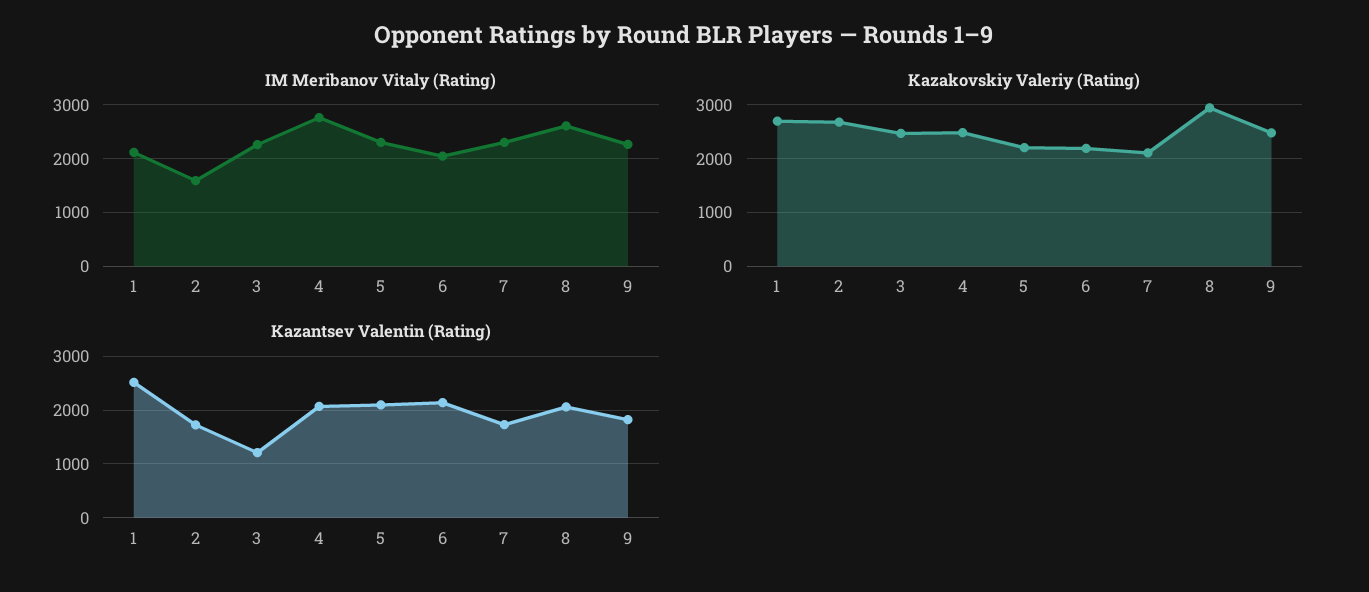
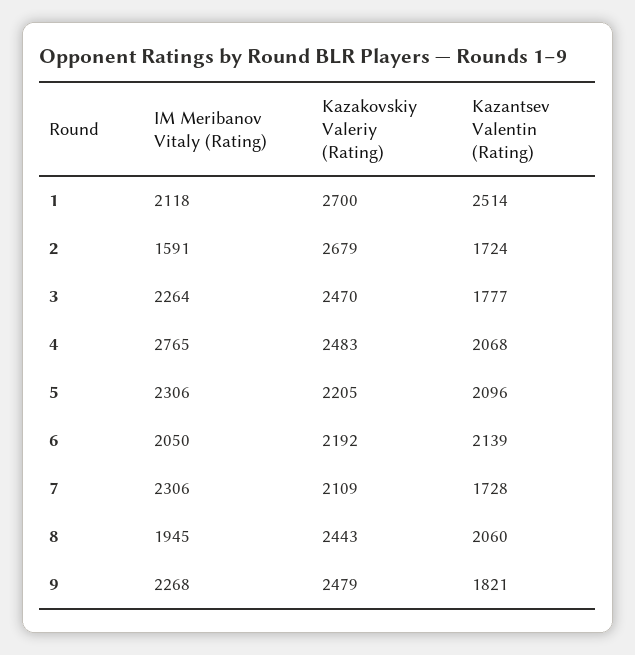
IM Meribanov Vitaly (Rating), 8: 2600 -> 1945
Kazakovskiy Valeriy (Rating), 8: 3000 -> 2443
Kazantsev Valentin (Rating), 3: 1200 -> 1777

